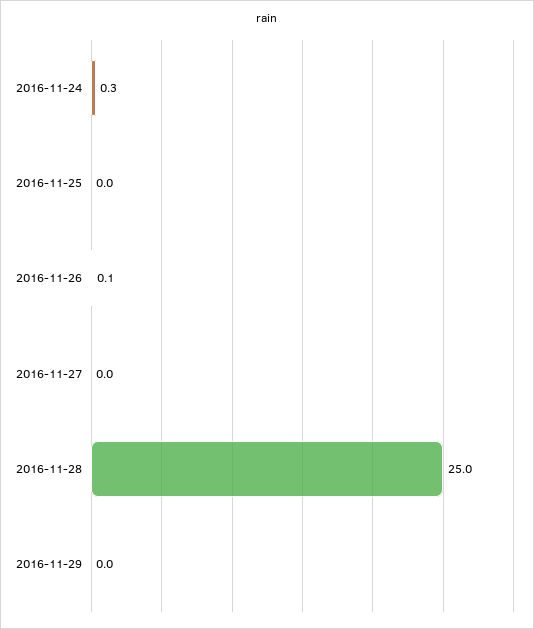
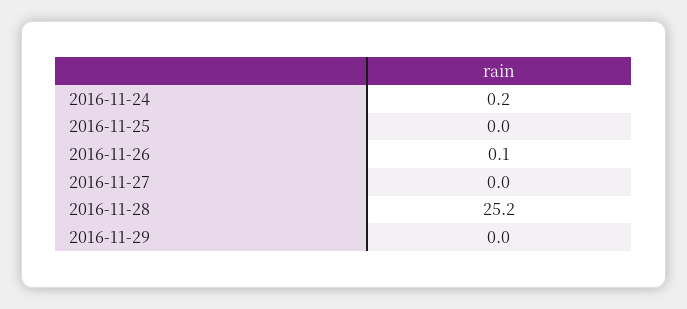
2016-11-24: 0.3 -> 0.2
2016-11-28: 25 -> 25.2

